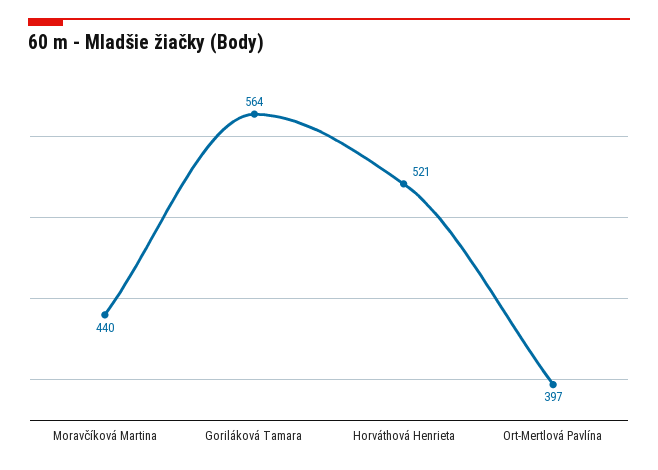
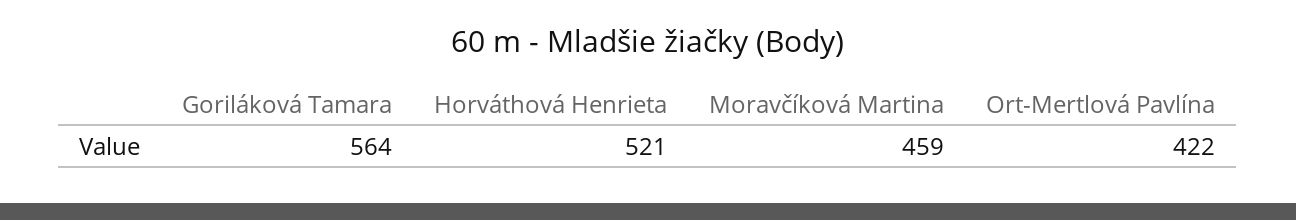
Moravčíková Martina: 440 -> 459
Ort-Mertlová Pavlína: 397 -> 422

